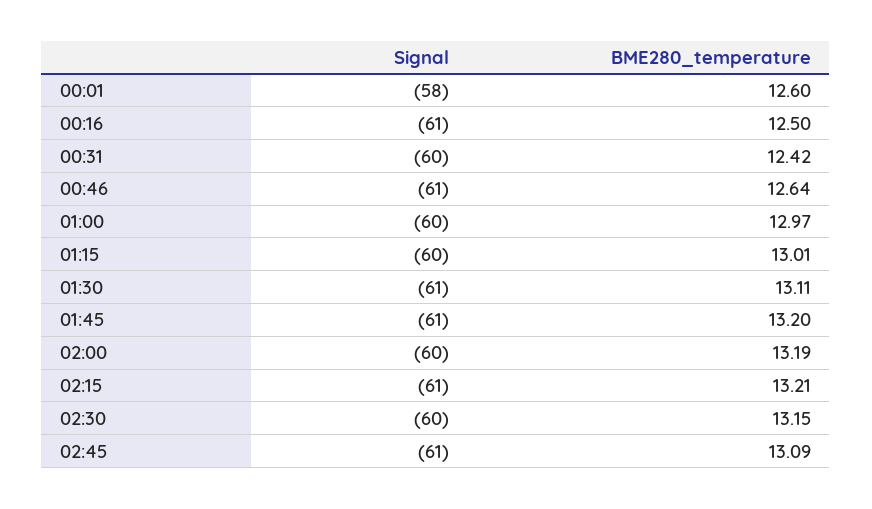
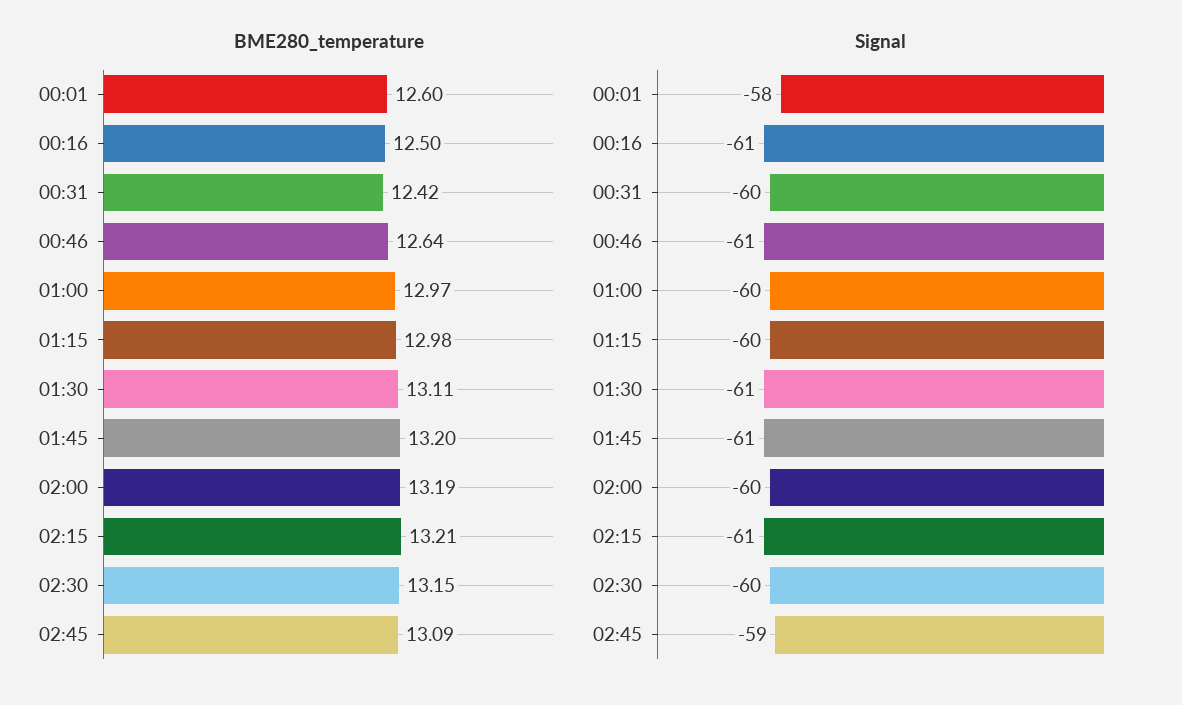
BME280_temperature, 01:15: 13.01 -> 12.98
Signal, 02:45: -61 -> -59

